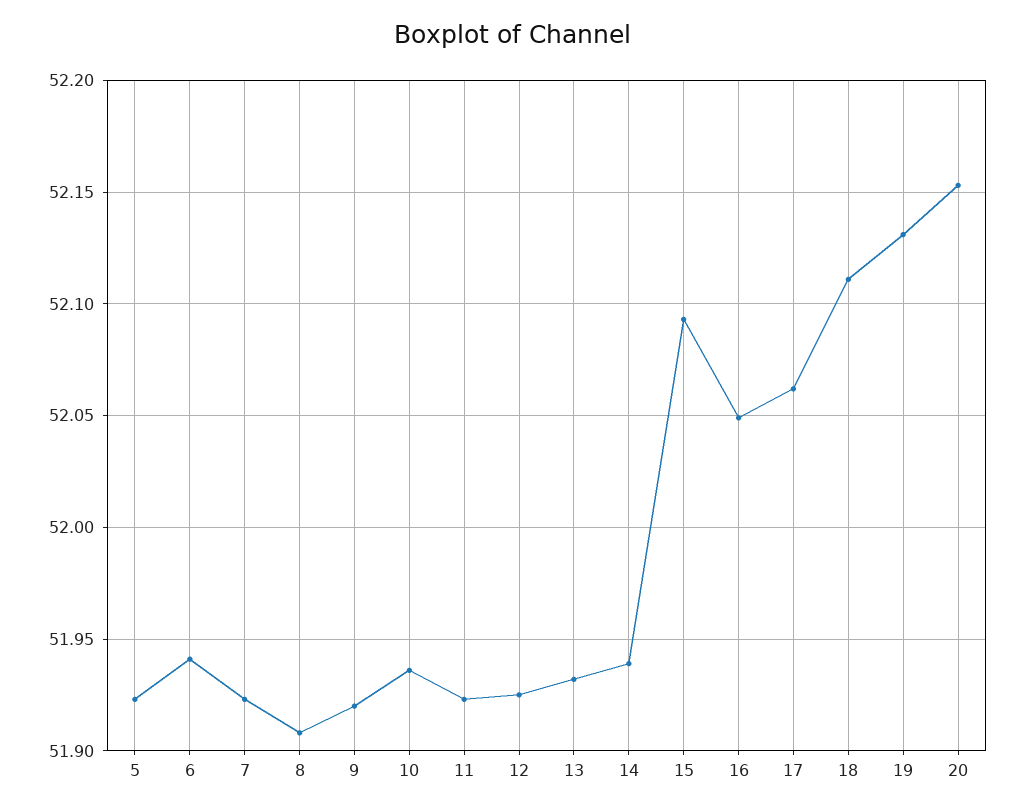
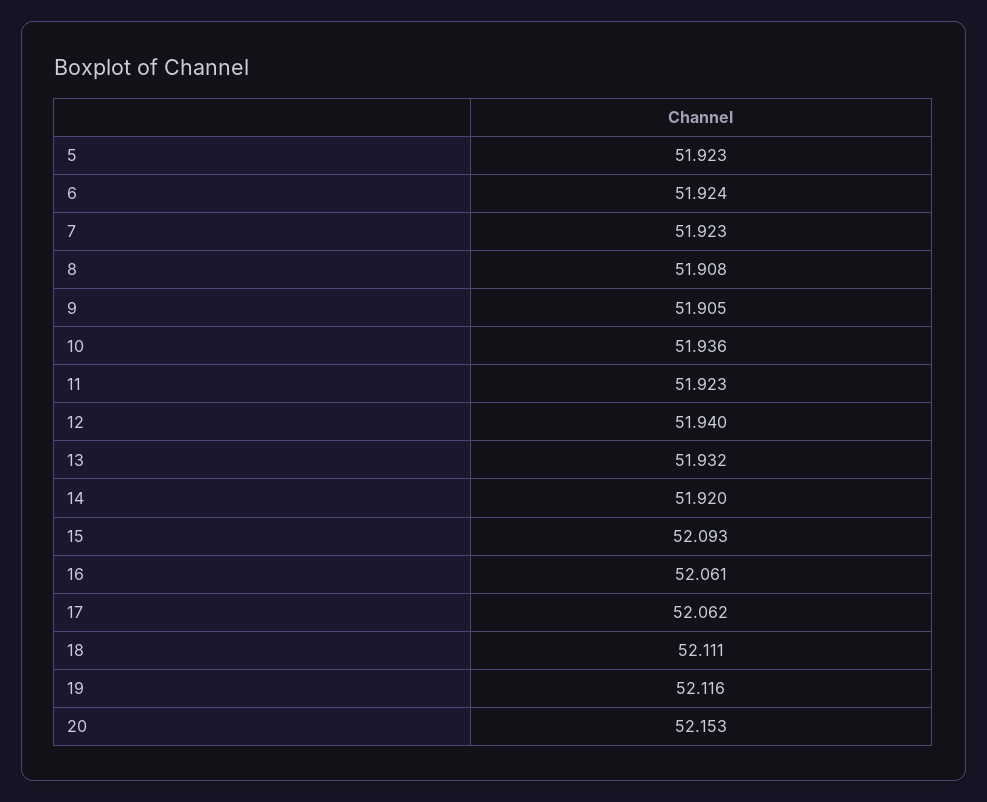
6: 51.94 -> 51.924
9: 51.92 -> 51.905
12: 51.925 -> 51.94
14: 51.94 -> 51.92
16: 52.05 -> 52.061
19: 52.13 -> 52.116

